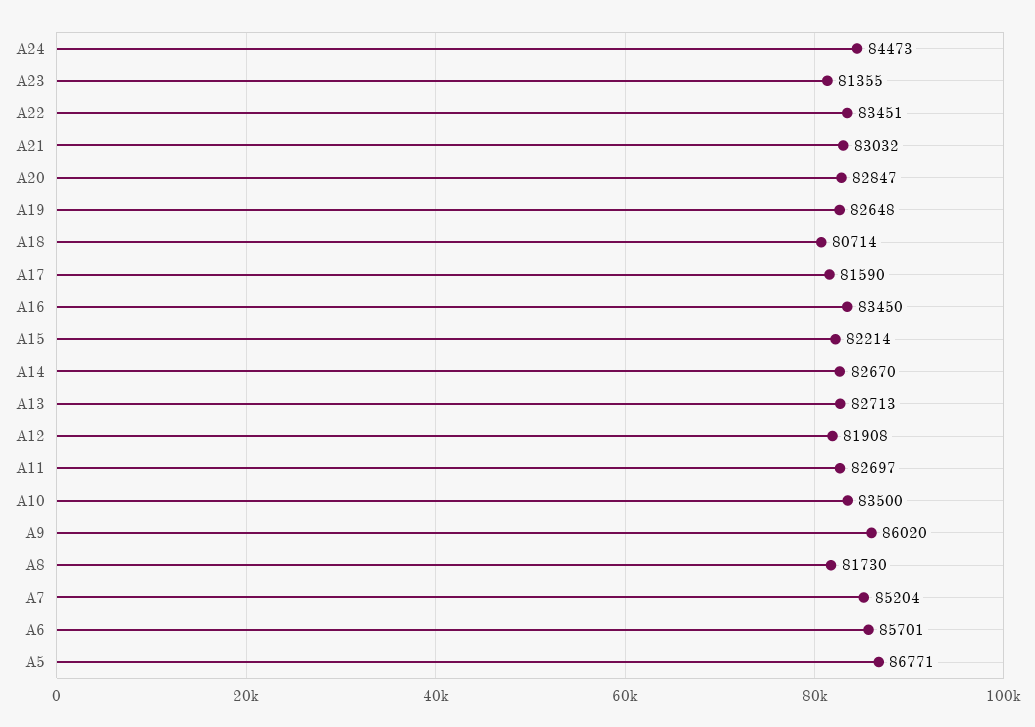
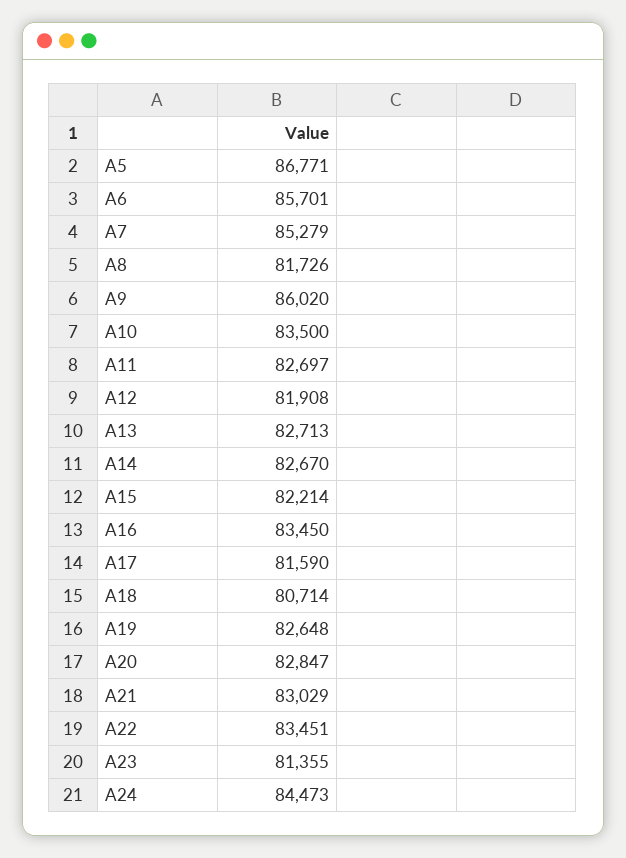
A21: 83032 -> 83029
A8: 81730 -> 81726
A7: 85204 -> 85279

